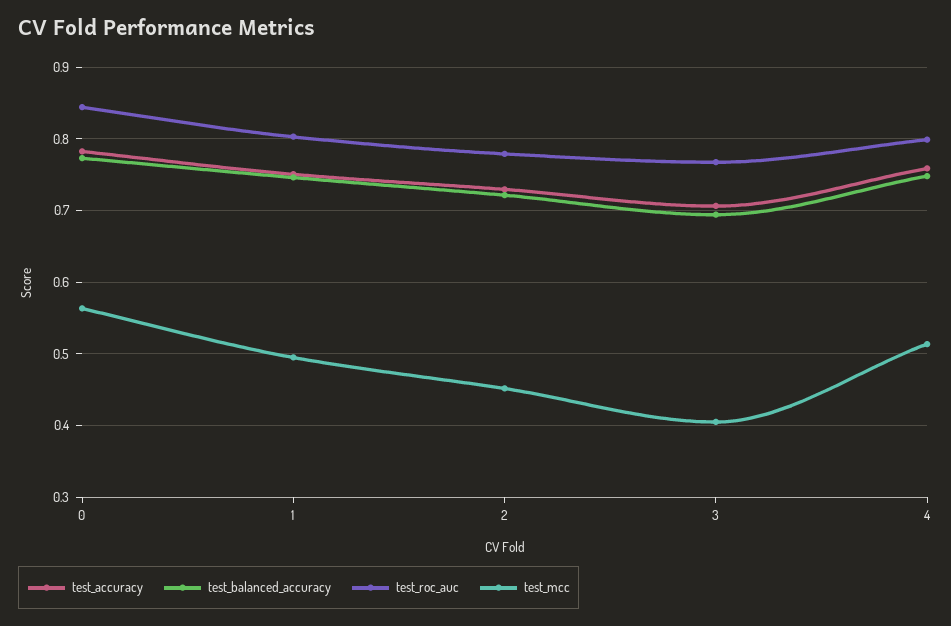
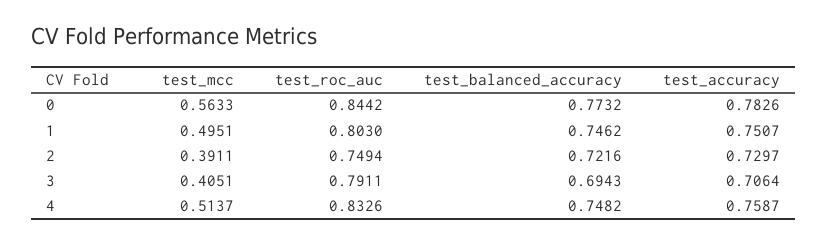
test_roc_auc, 2: 0.78 -> 0.7494
test_mcc, 2: 0.45 -> 0.3911
test_roc_auc, 3: 0.77 -> 0.7911
test_roc_auc, 4: 0.8 -> 0.8326

